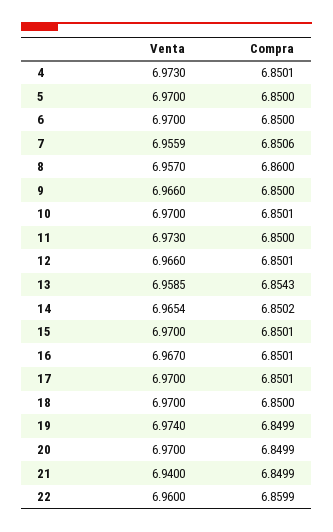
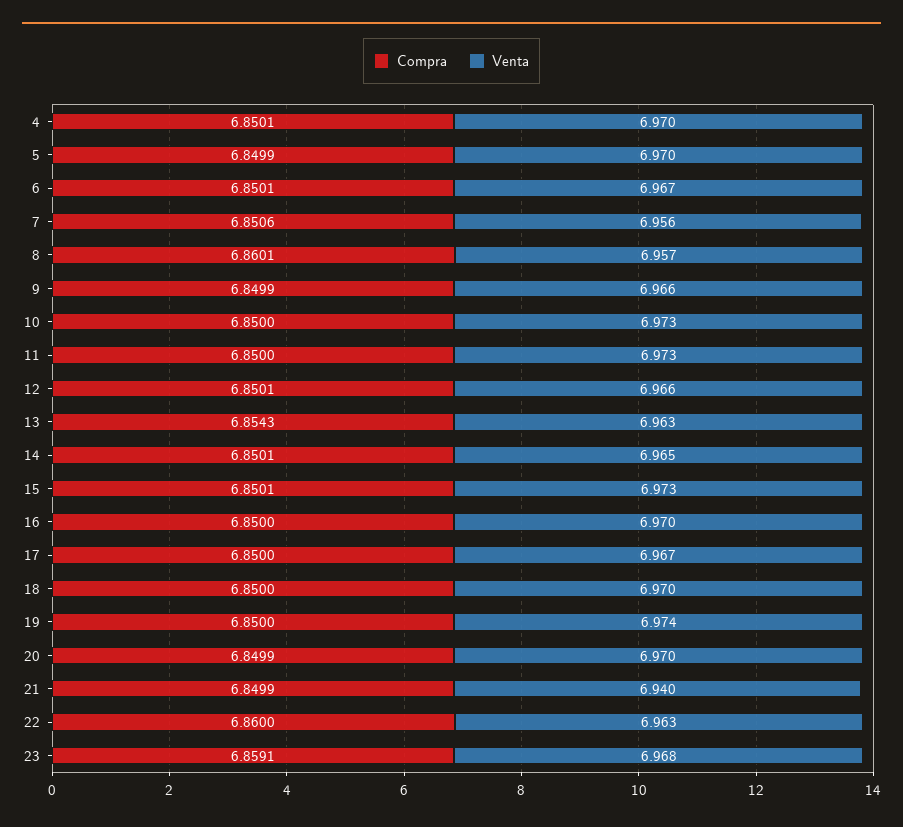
Venta, 4: 6.973 -> 6.97
Compra, 5: 6.85 -> 6.8499
Venta, 6: 6.97 -> 6.967
Compra, 6: 6.85 -> 6.8501
Compra, 8: 6.86 -> 6.8601
Compra, 9: 6.85 -> 6.8499
Venta, 10: 6.97 -> 6.973
Compra, 10: 6.8501 -> 6.85
Venta, 13: 6.9585 -> 6.963
Compra, 14: 6.8502 -> 6.8501
Venta, 15: 6.97 -> 6.973
Venta, 16: 6.967 -> 6.97
Compra, 16: 6.8501 -> 6.85
Venta, 17: 6.97 -> 6.967
Compra, 17: 6.8501 -> 6.85
Compra, 19: 6.8499 -> 6.85
Venta, 22: 6.96 -> 6.963
Compra, 22: 6.8599 -> 6.86
Compra, 23: none -> 6.8591
Venta, 23: none -> 6.968

